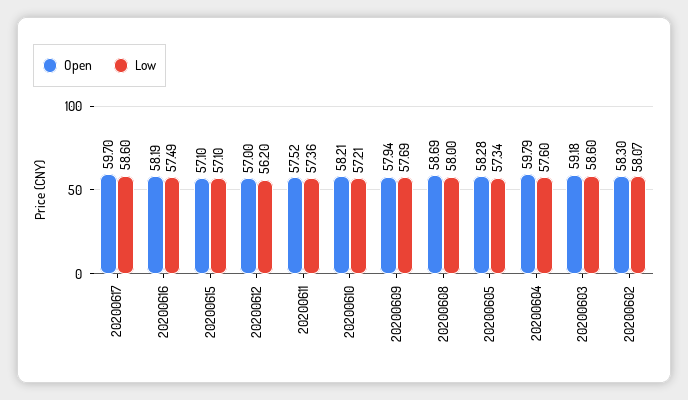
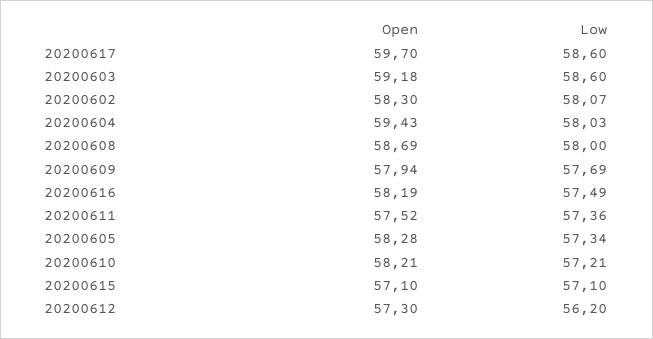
Open, 20200612: 57 -> 57.3
Open, 20200604: 59.79 -> 59.43
Low, 20200604: 57.6 -> 58.03

